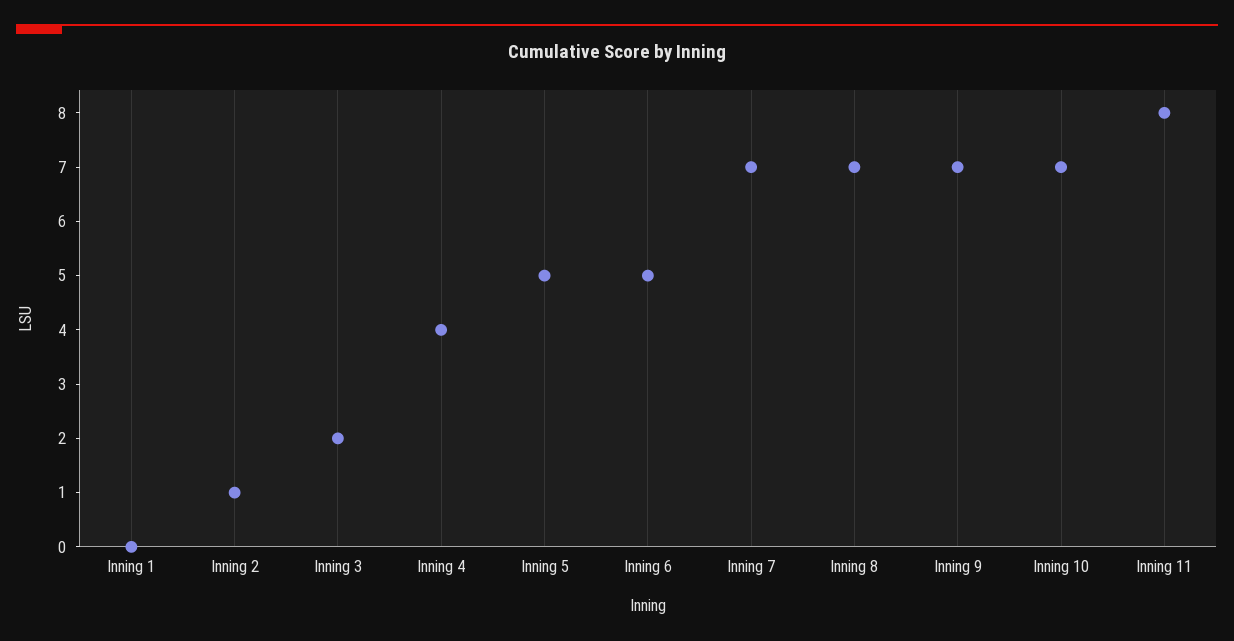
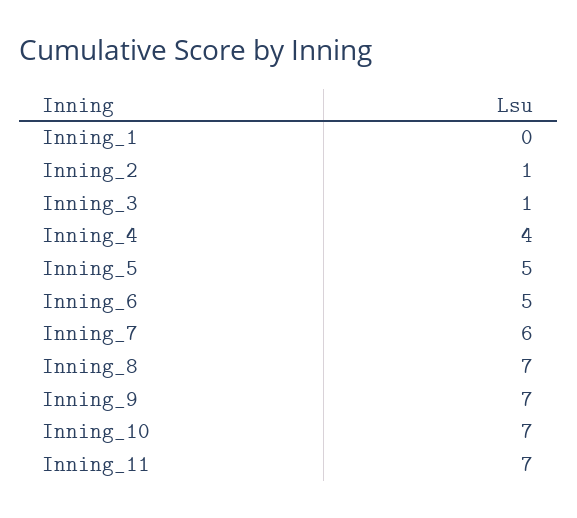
Inning 3: 2 -> 1
Inning 7: 7 -> 6
Inning 11: 8 -> 7

